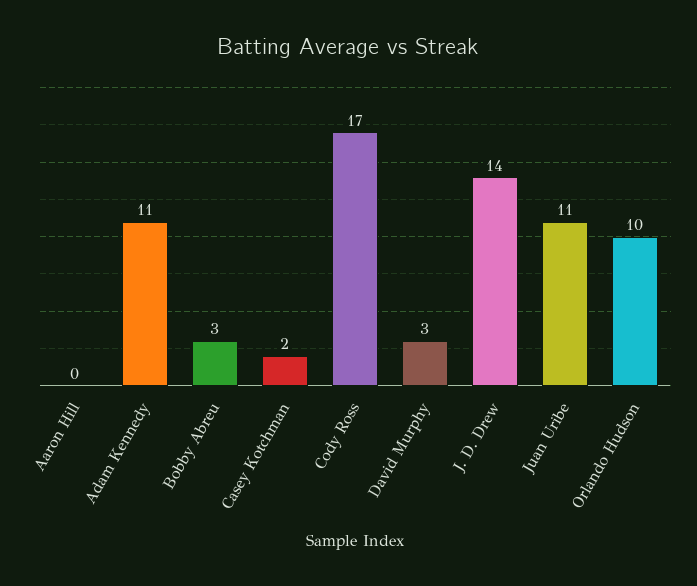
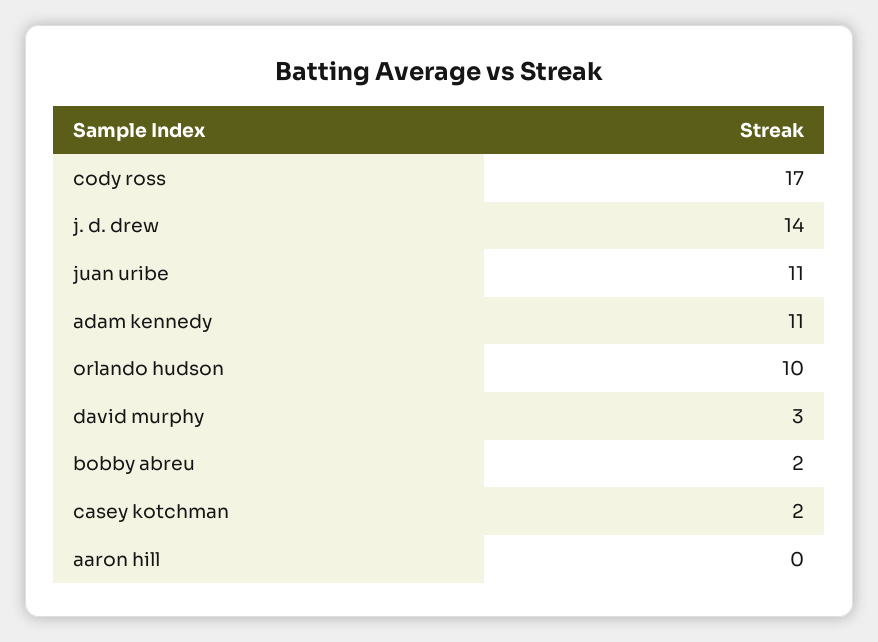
Bobby Abreu: 3 -> 2

